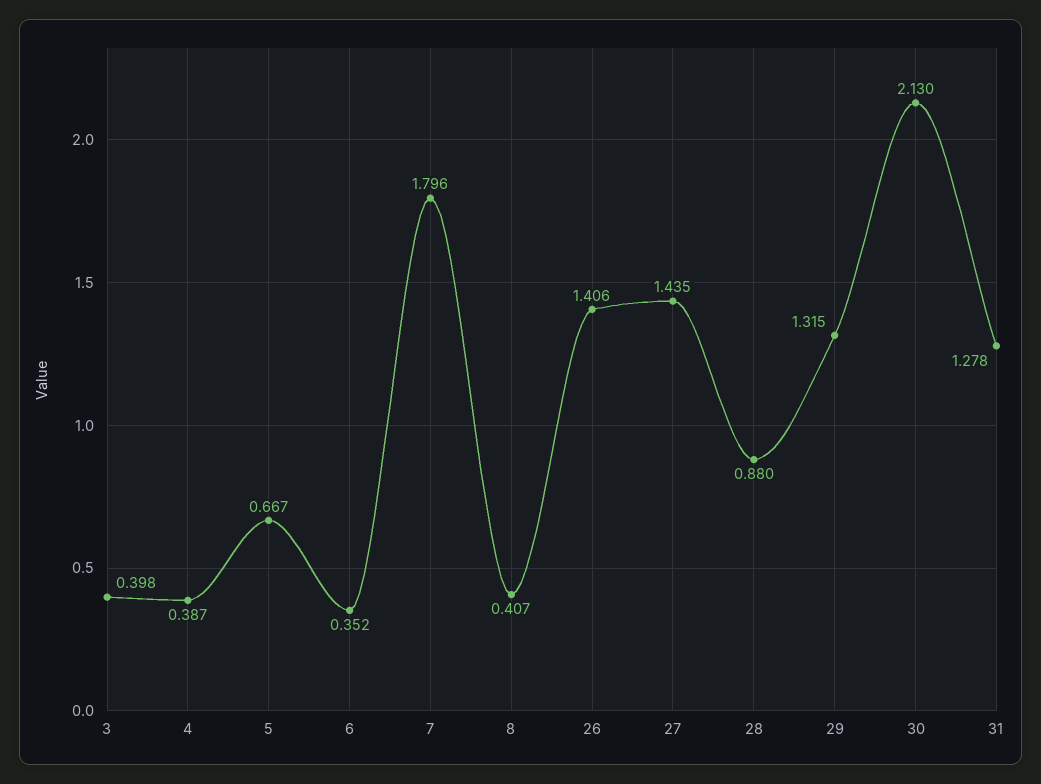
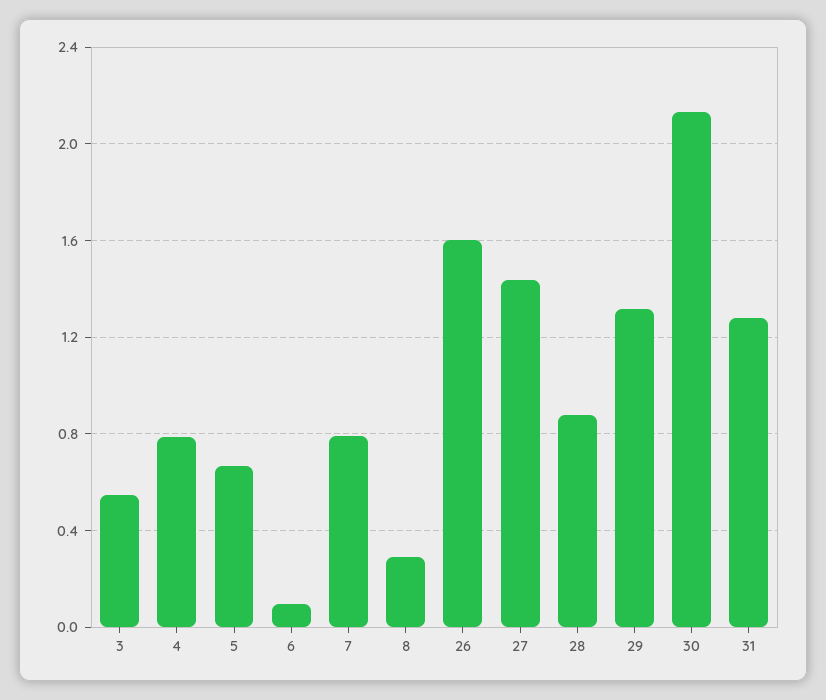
3: 0.398 -> 0.55
4: 0.387 -> 0.8
6: 0.352 -> 0.1
7: 1.796 -> 0.8
8: 0.407 -> 0.3
26: 1.406 -> 1.6

